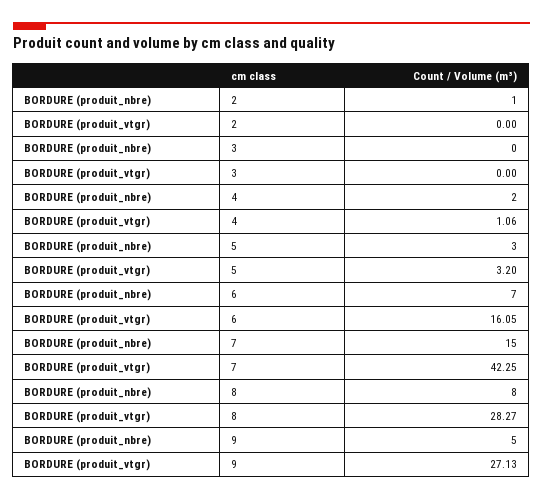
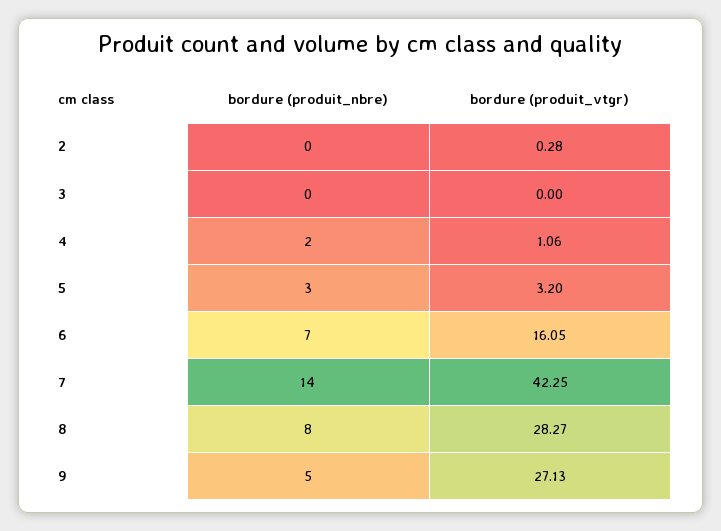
BORDURE (produit_nbre), 2: 1 -> 0
BORDURE (produit_vtgr), 2: 0 -> 0.28
BORDURE (produit_nbre), 7: 15 -> 14

